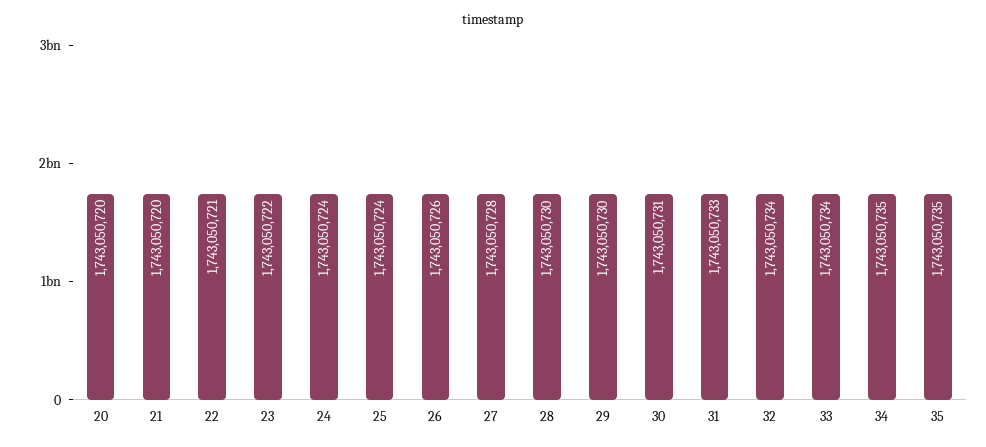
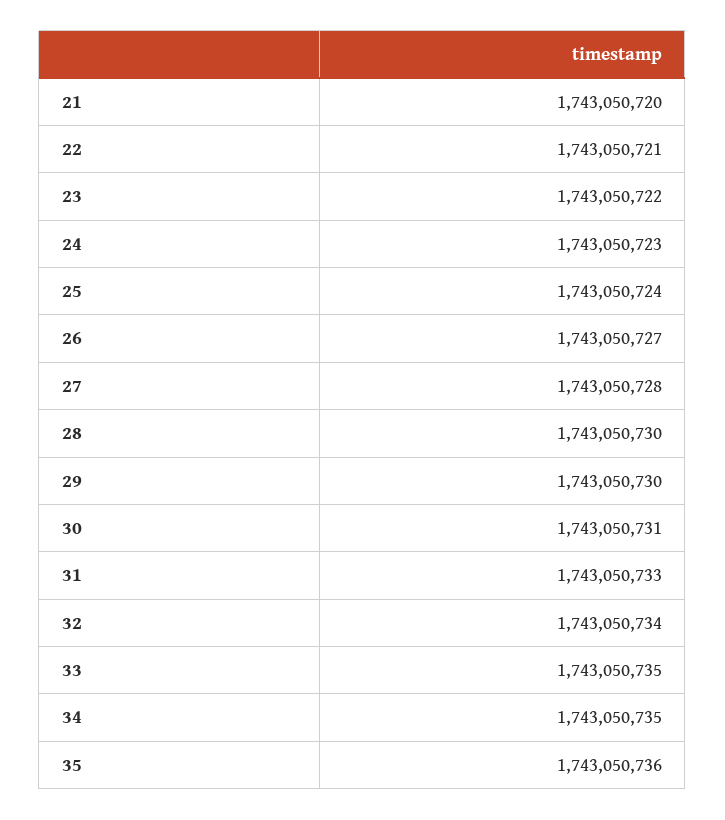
20: 1743050720 -> none
24: 1743050724 -> 1743050723
26: 1743050726 -> 1743050727
33: 1743050734 -> 1743050735
35: 1743050735 -> 1743050736

